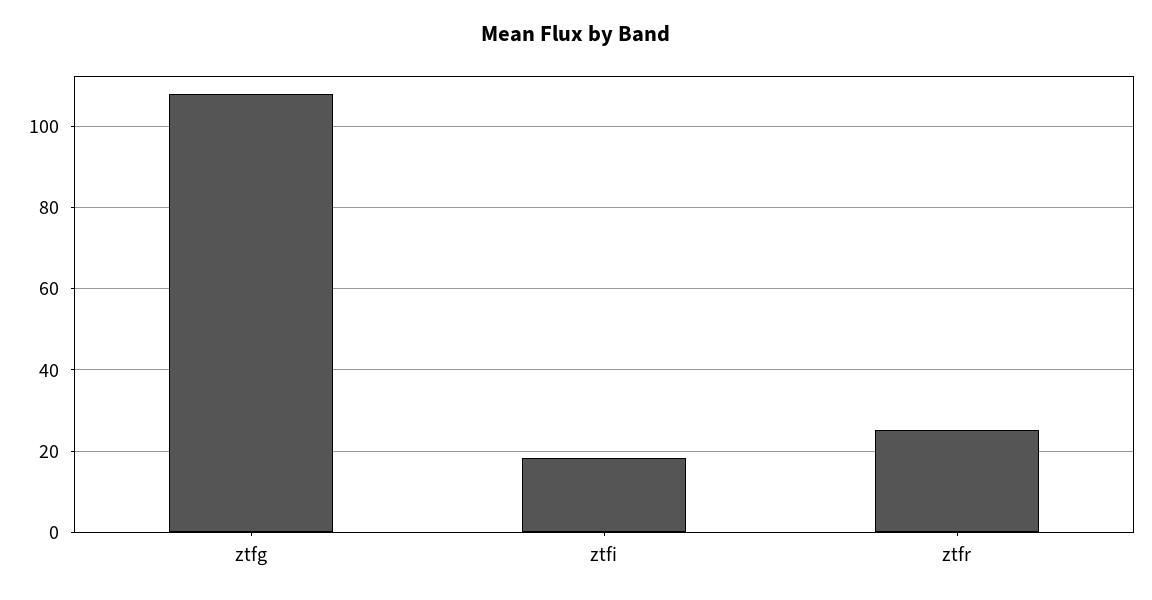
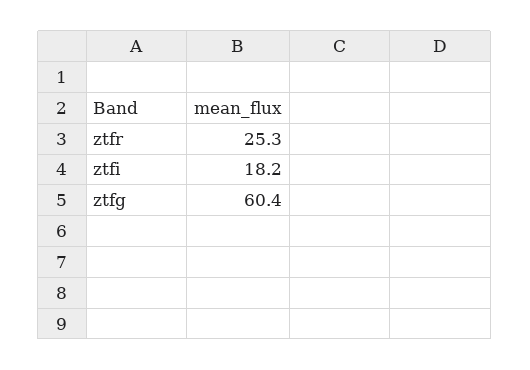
ztfg: 108 -> 60.4

